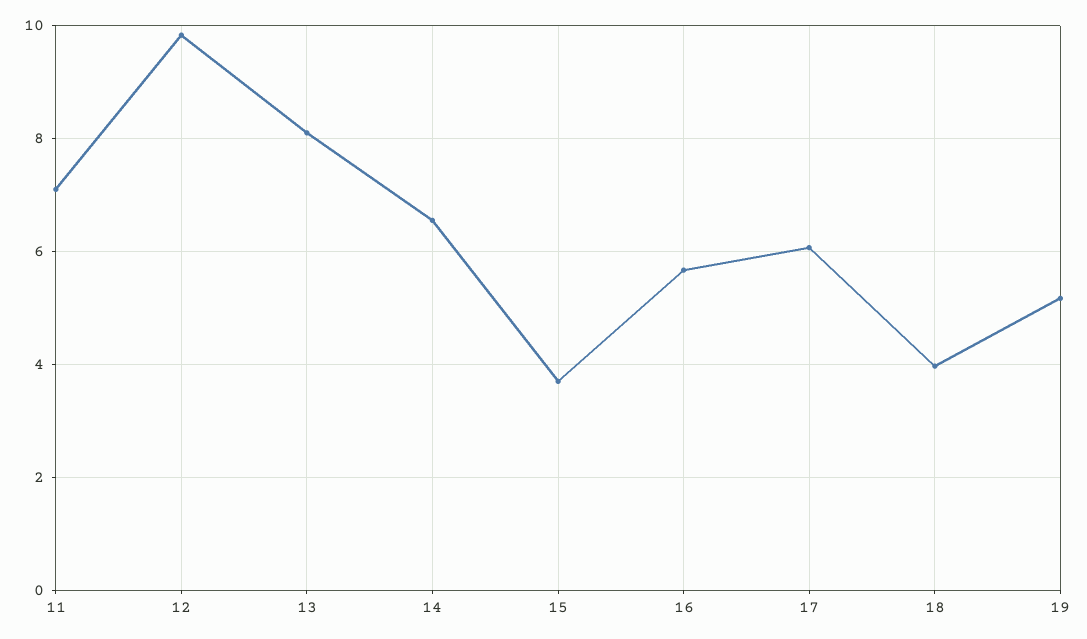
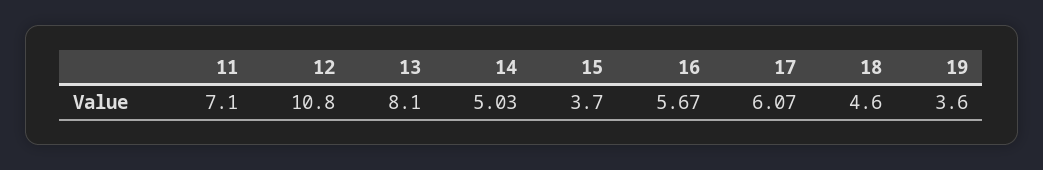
12: 9.8 -> 10.8
14: 6.6 -> 5.03
18: 4 -> 4.6
19: 5.2 -> 3.6

